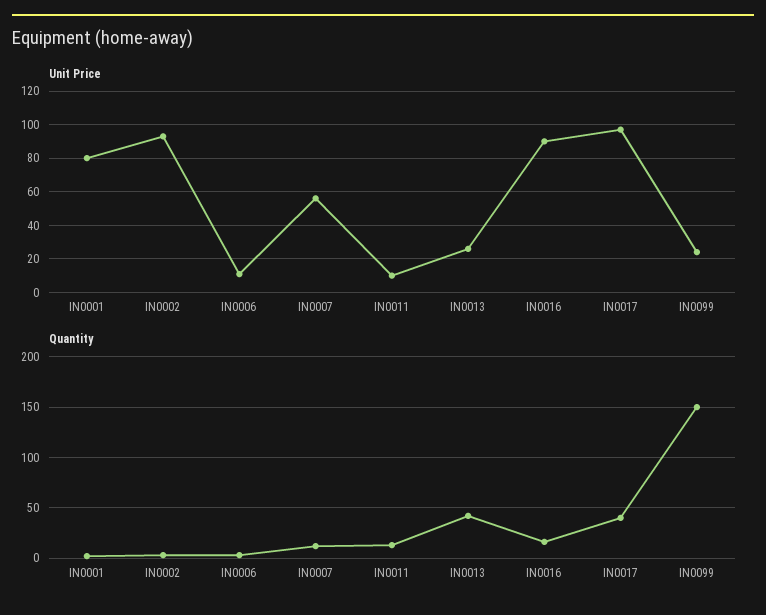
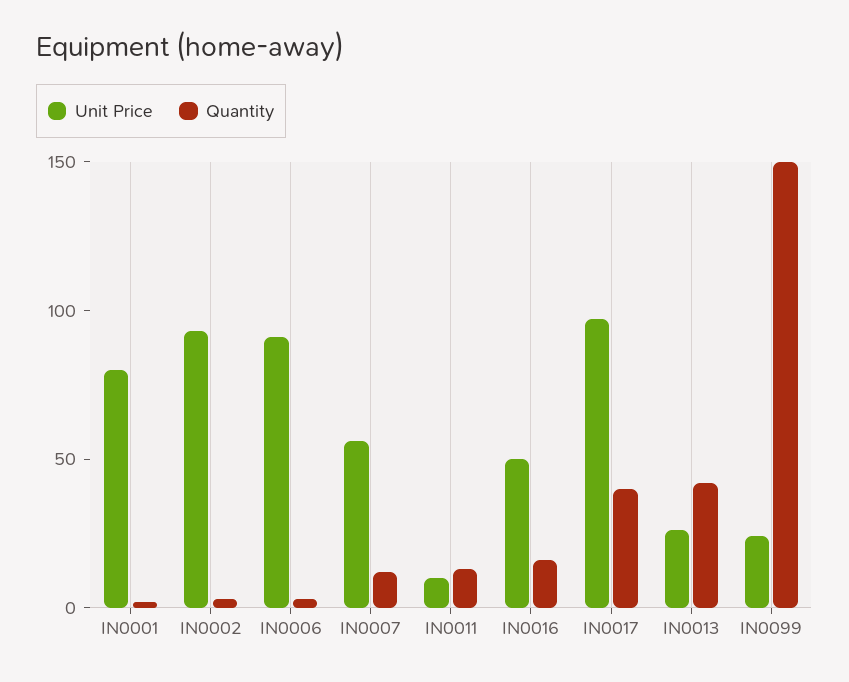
Unit Price, IN0006: 10 -> 90
Unit Price, IN0016: 90 -> 50

